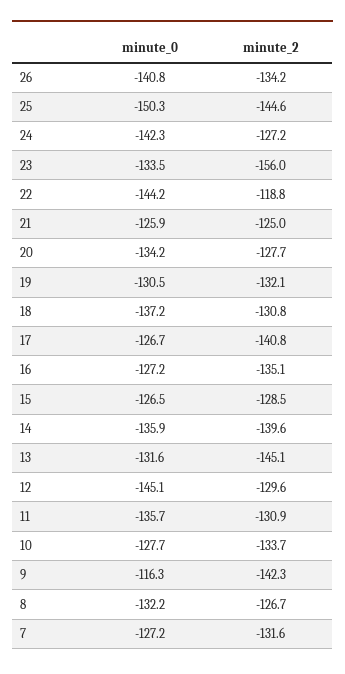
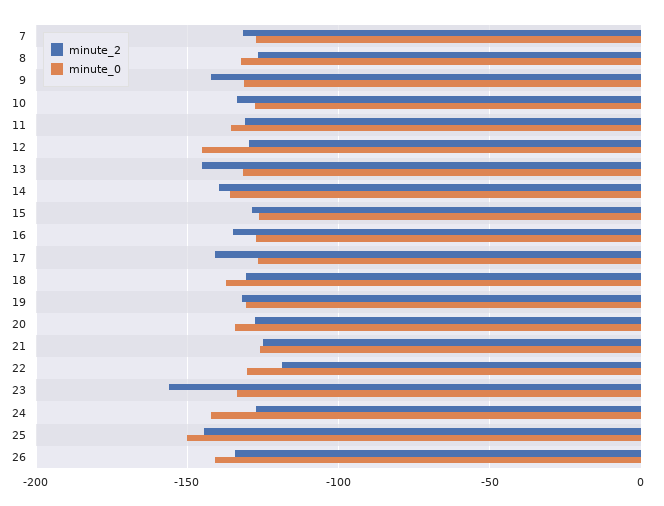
minute_0, 22: -144.2 -> -130
minute_0, 9: -116.3 -> -130

